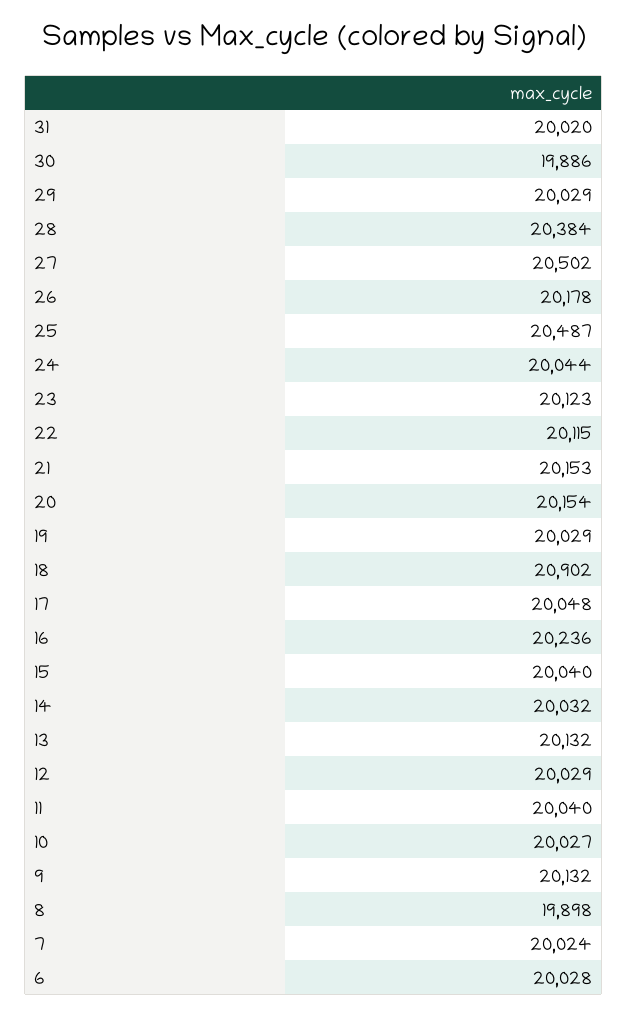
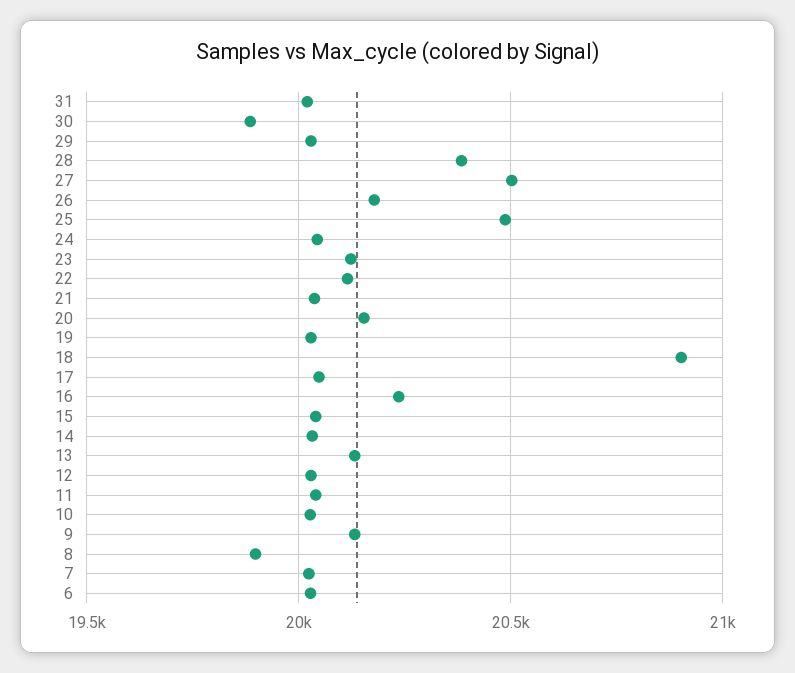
21: 20153 -> 20050

